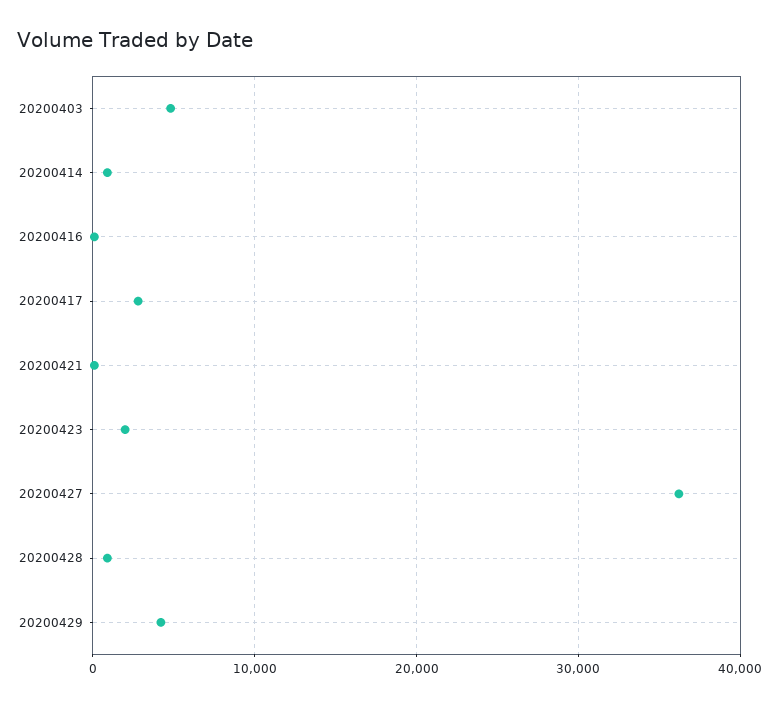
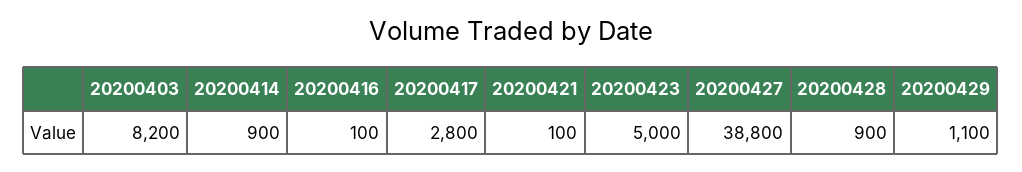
20200403: 5000 -> 8200
20200423: 2000 -> 5000
20200427: 36000 -> 38800
20200429: 4000 -> 1100

